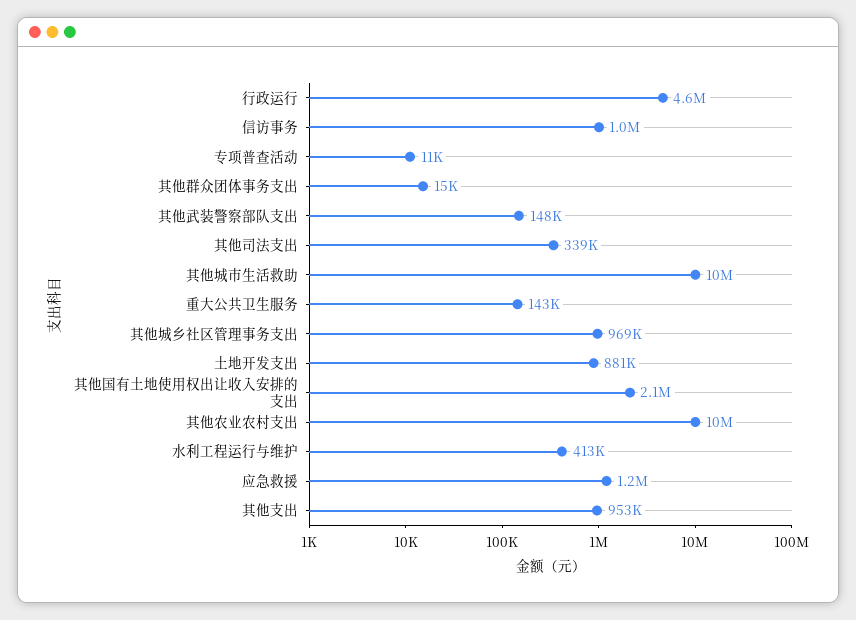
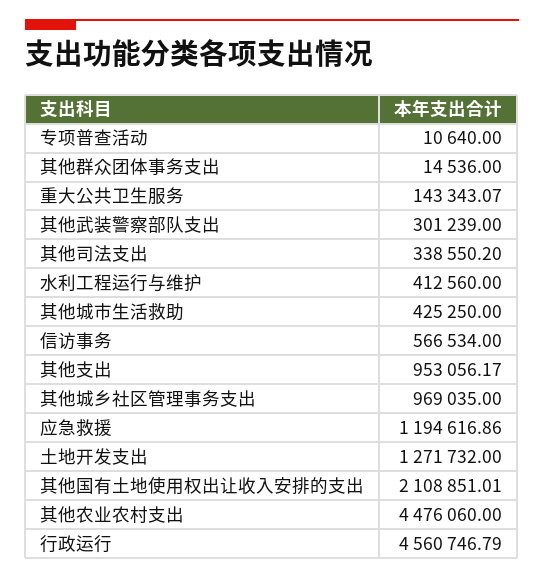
信访事务: 1000000 -> 566534
其他武装警察部队支出: 148000 -> 301239
其他城市生活救助: 10000000 -> 425250
土地开发支出: 881000 -> 1271732
其他农业农村支出: 10000000 -> 4476060

